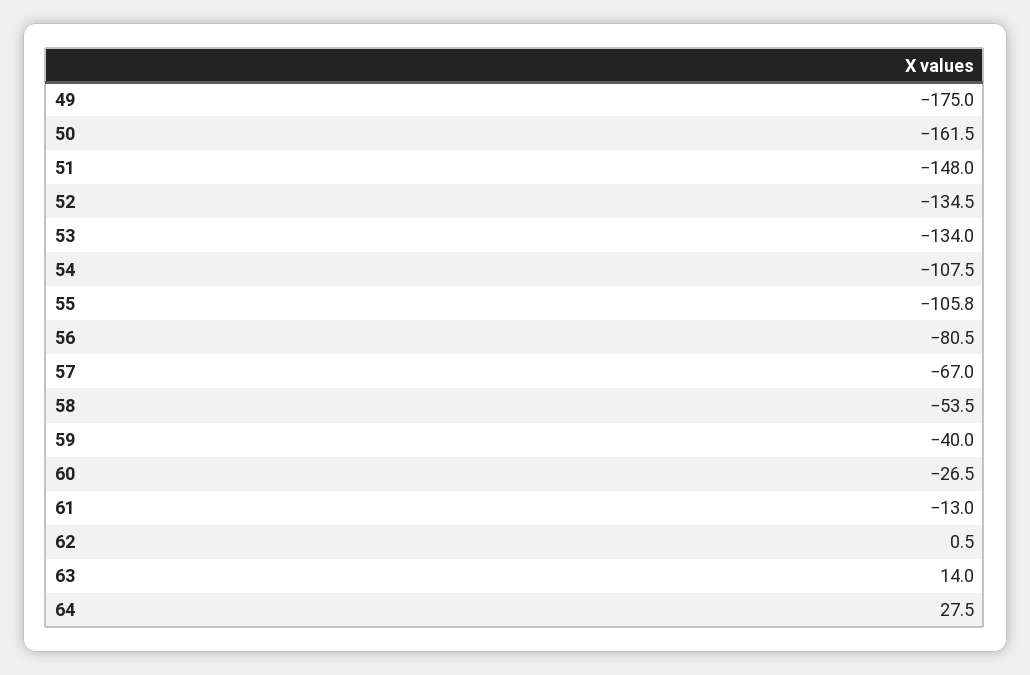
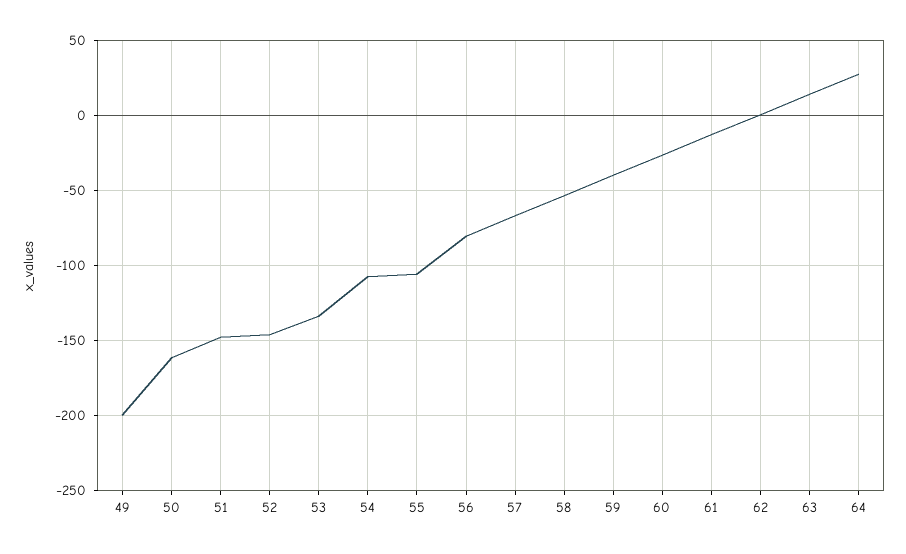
49: -175 -> -200
52: -134.5 -> -145

